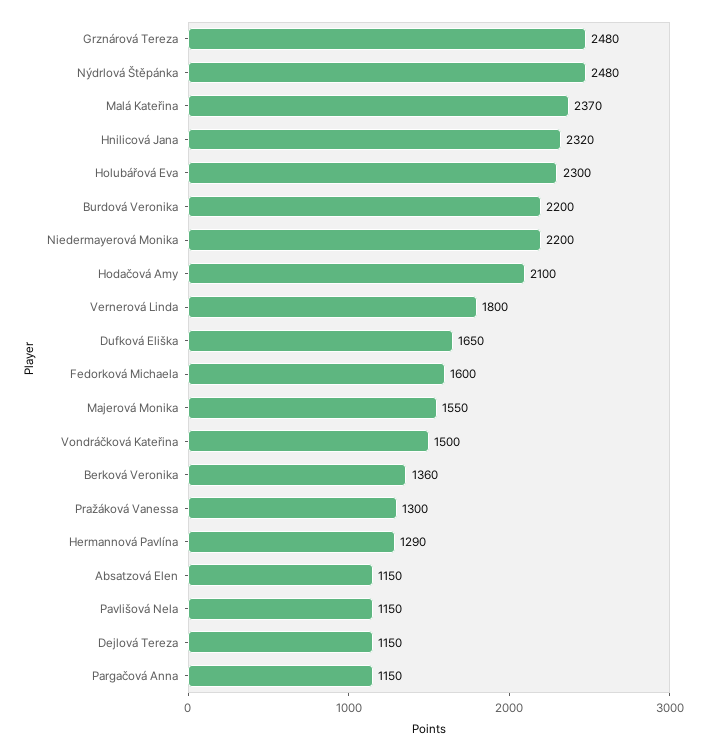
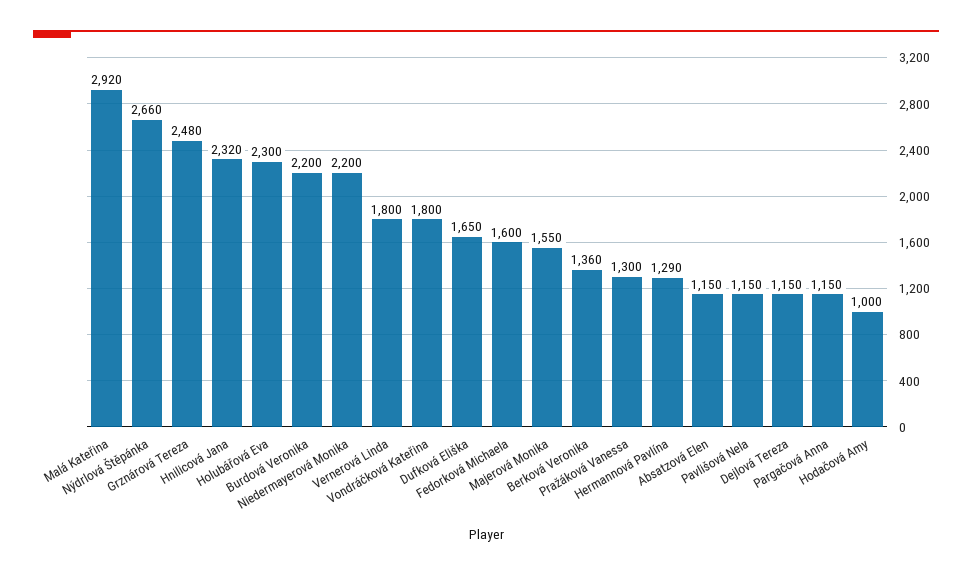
Nýdrlová Štěpánka: 2480 -> 2660
Malá Kateřina: 2370 -> 2920
Hodačová Amy: 2100 -> 1000
Vondráčková Kateřina: 1500 -> 1800

